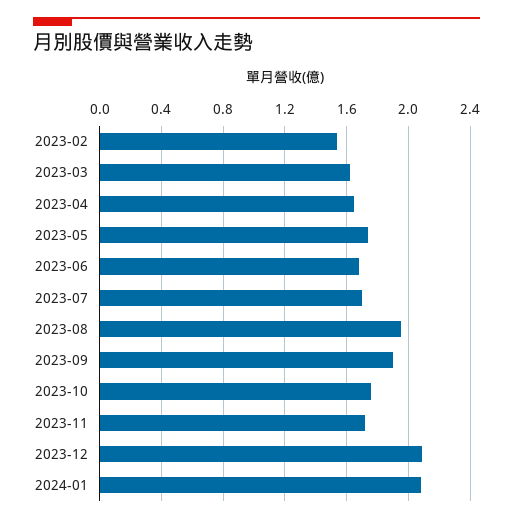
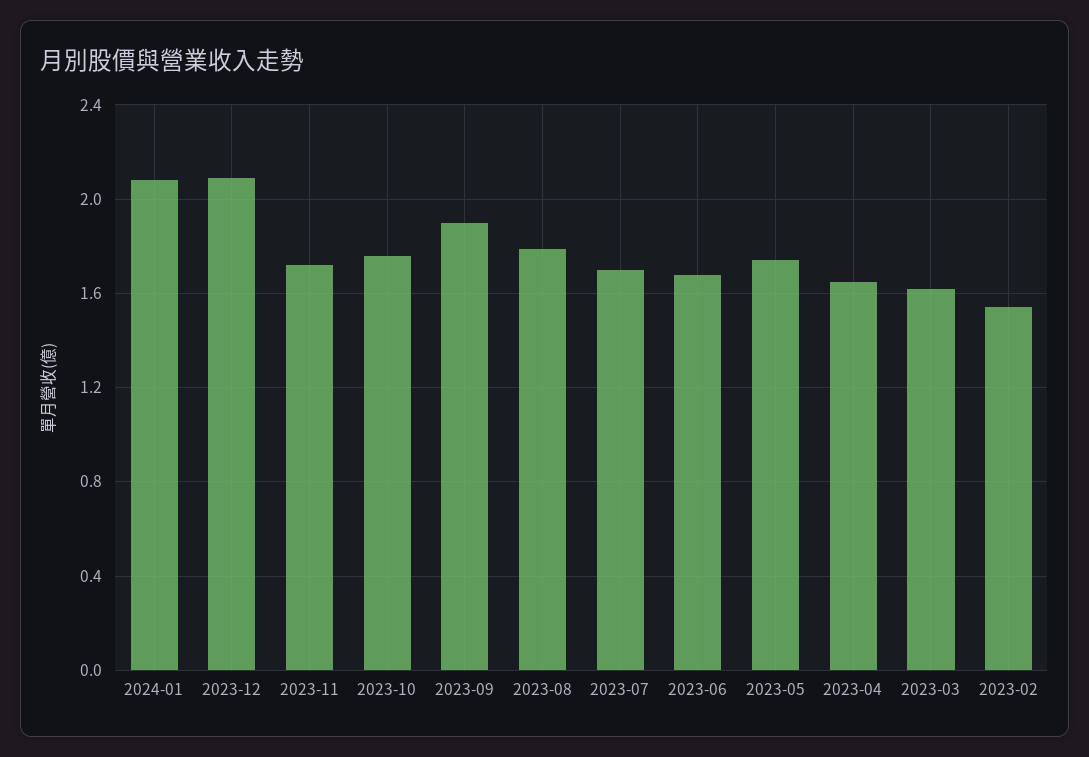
2023-08: 1.95 -> 1.8

